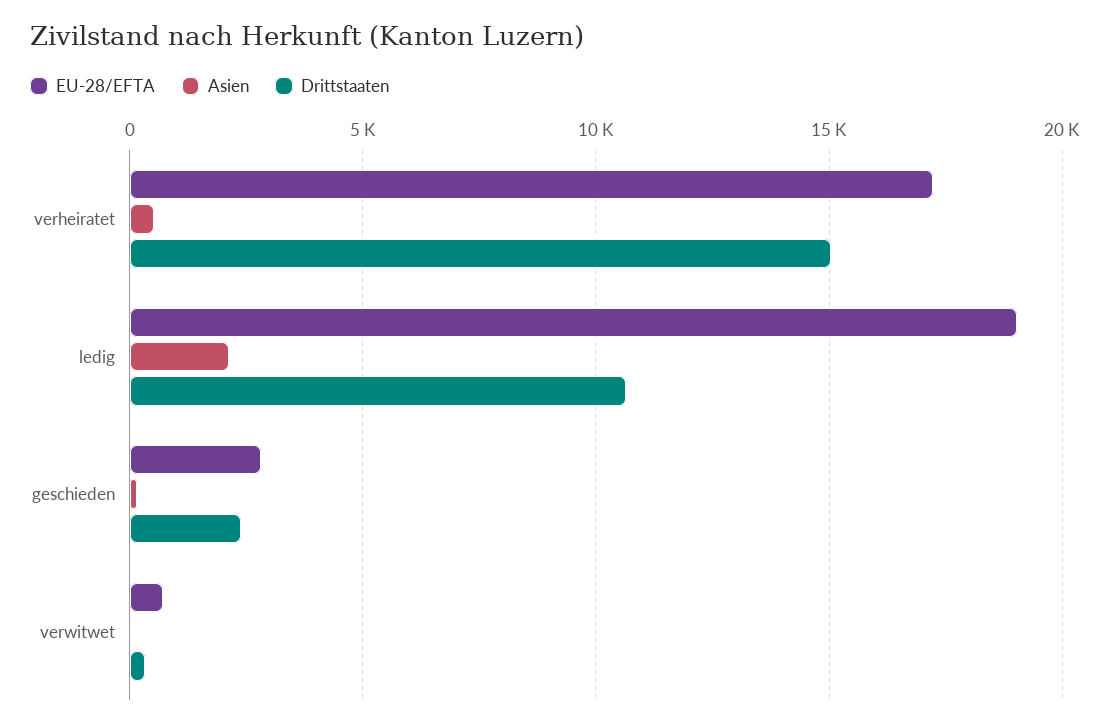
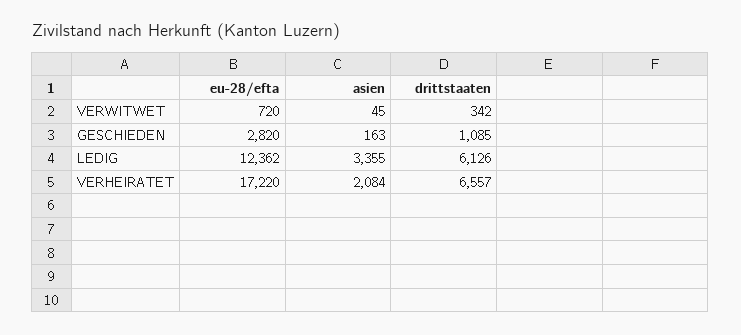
Asien, verheiratet: 500 -> 2084
Drittstaaten, verheiratet: 15000 -> 6557
EU-28/EFTA, ledig: 19000 -> 12362
Asien, ledig: 2000 -> 3355
Drittstaaten, ledig: 10500 -> 6126
Drittstaaten, geschieden: 2500 -> 1085

